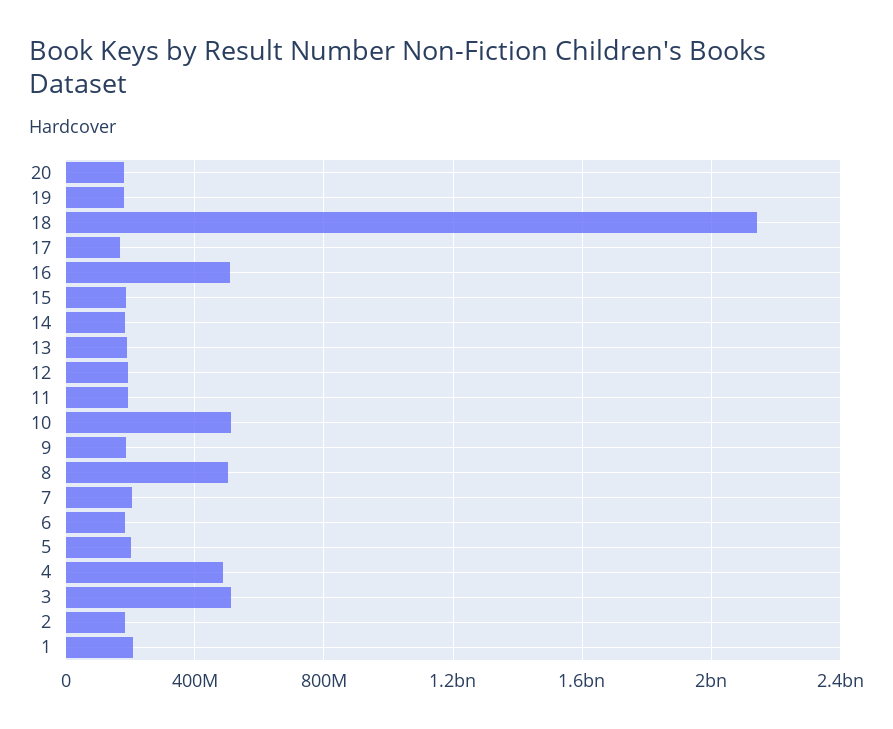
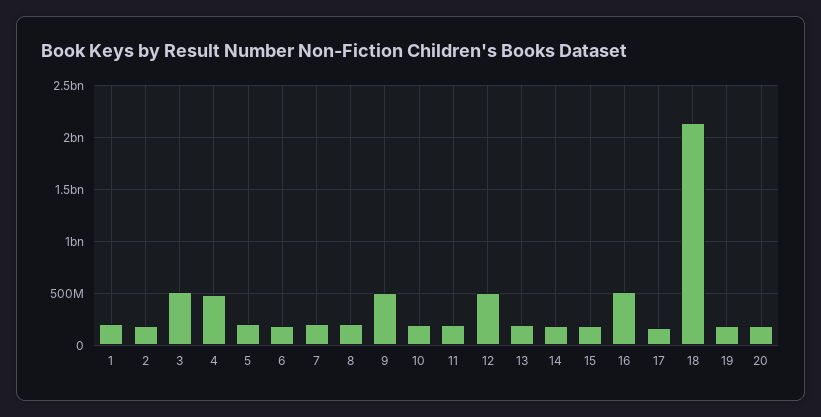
12: 200000000 -> 500000000
10: 500000000 -> 200000000
9: 200000000 -> 500000000
8: 500000000 -> 200000000

